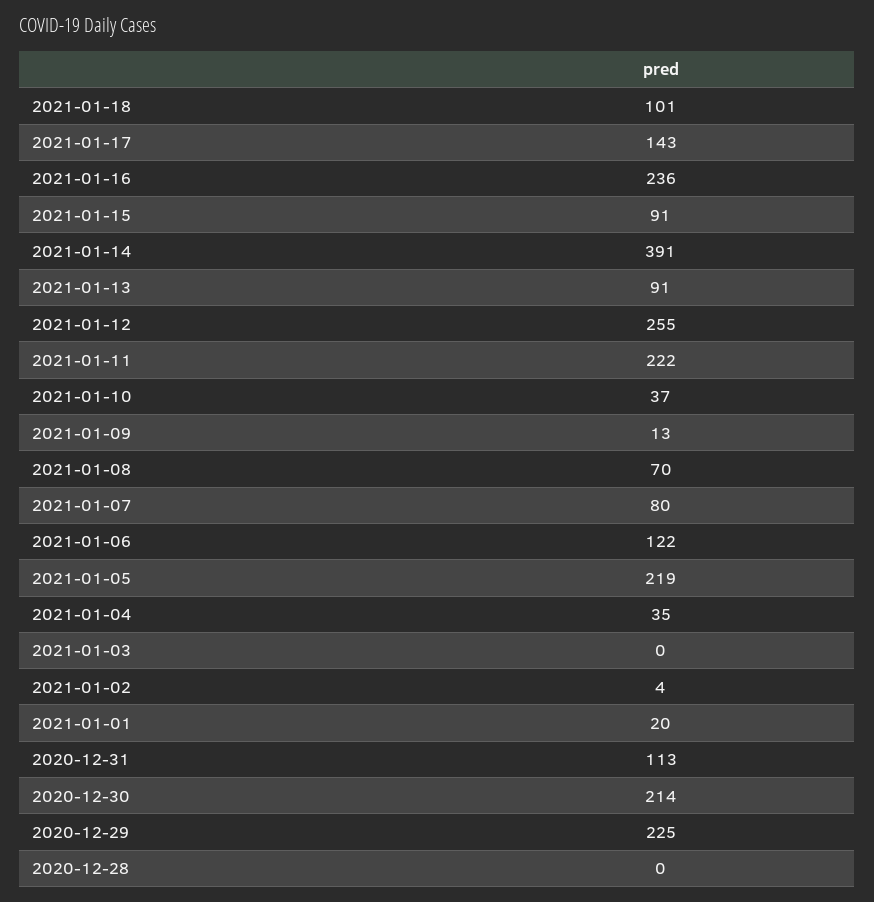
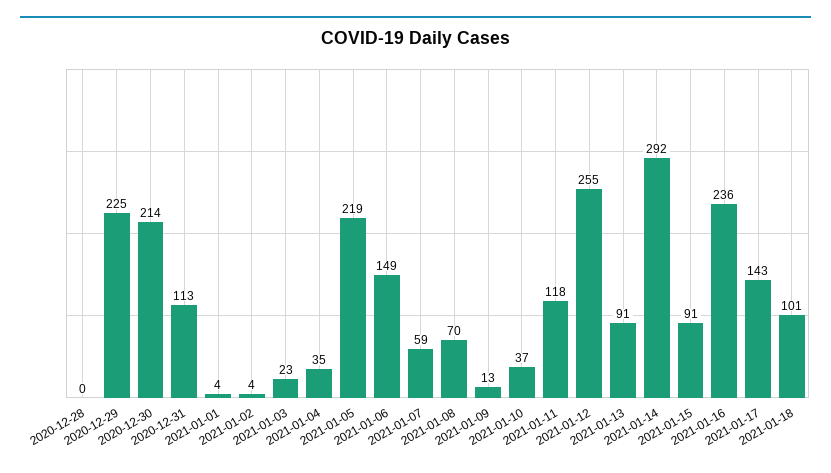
2021-01-14: 391 -> 292
2021-01-11: 222 -> 118
2021-01-07: 80 -> 59
2021-01-06: 122 -> 149
2021-01-03: 0 -> 23
2021-01-01: 20 -> 4

